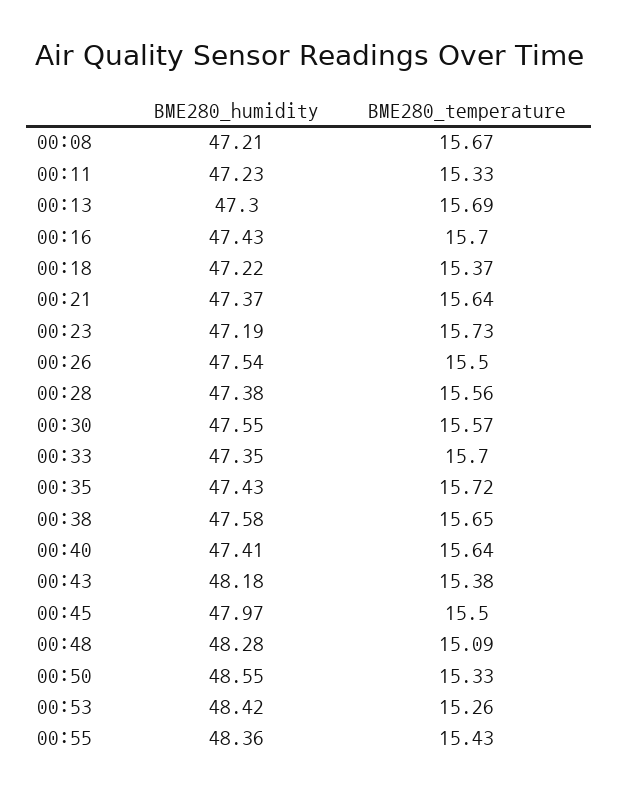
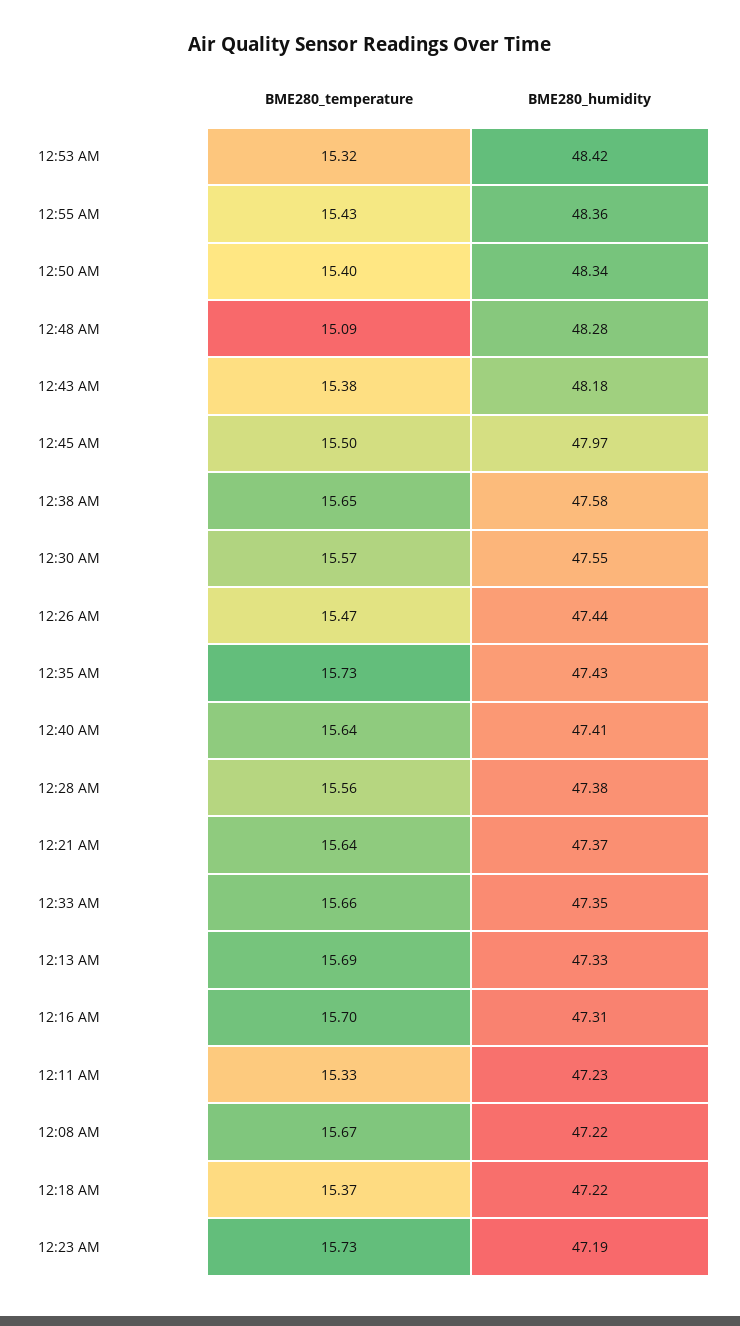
BME280_humidity, 00:08: 47.21 -> 47.22
BME280_humidity, 00:13: 47.3 -> 47.33
BME280_humidity, 00:16: 47.43 -> 47.31
BME280_humidity, 00:26: 47.54 -> 47.44
BME280_temperature, 00:26: 15.5 -> 15.47
BME280_temperature, 00:33: 15.7 -> 15.66
BME280_temperature, 00:35: 15.72 -> 15.73
BME280_humidity, 00:50: 48.55 -> 48.34
BME280_temperature, 00:50: 15.33 -> 15.4
BME280_temperature, 00:53: 15.26 -> 15.32

